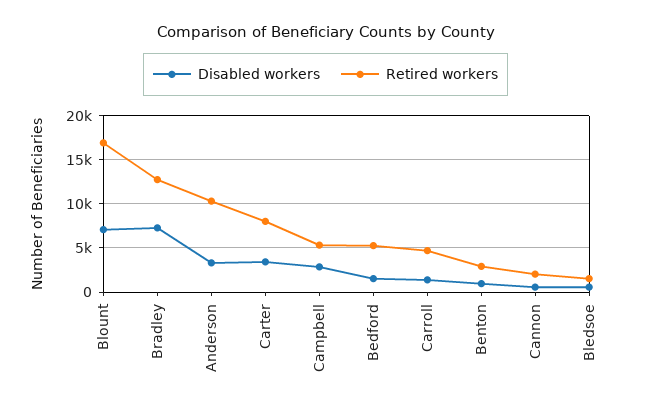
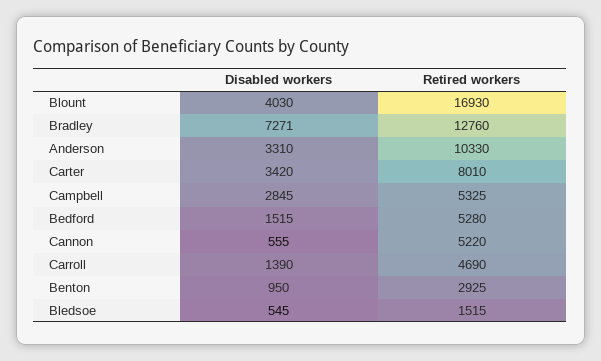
Disabled workers, Blount: 7000 -> 4030
Retired workers, Cannon: 2000 -> 5220

